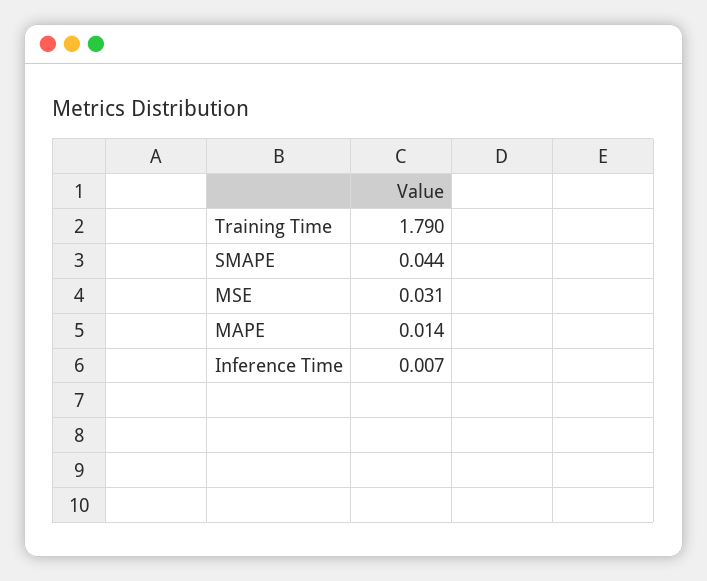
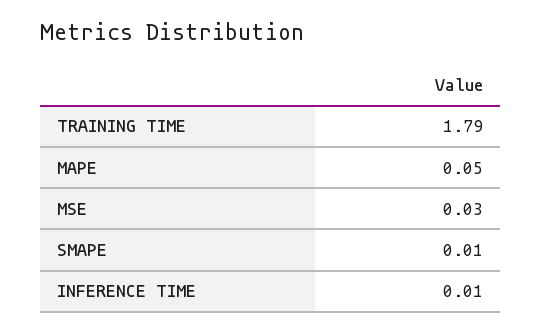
SMAPE: 0.044 -> 0.01
MAPE: 0.014 -> 0.05

